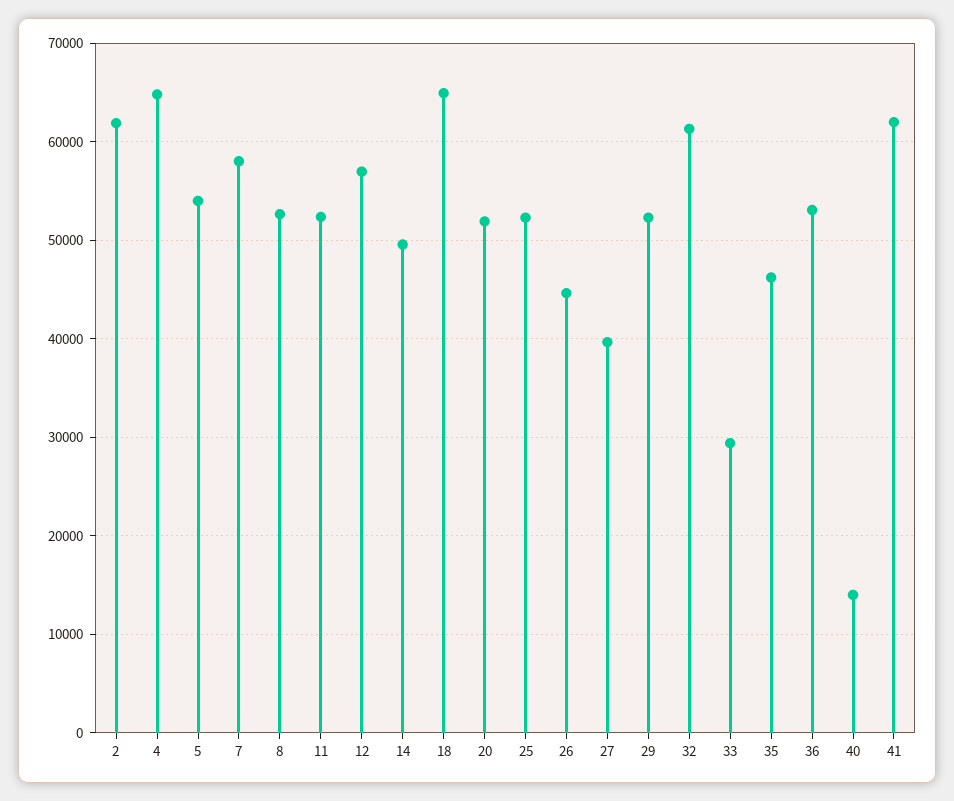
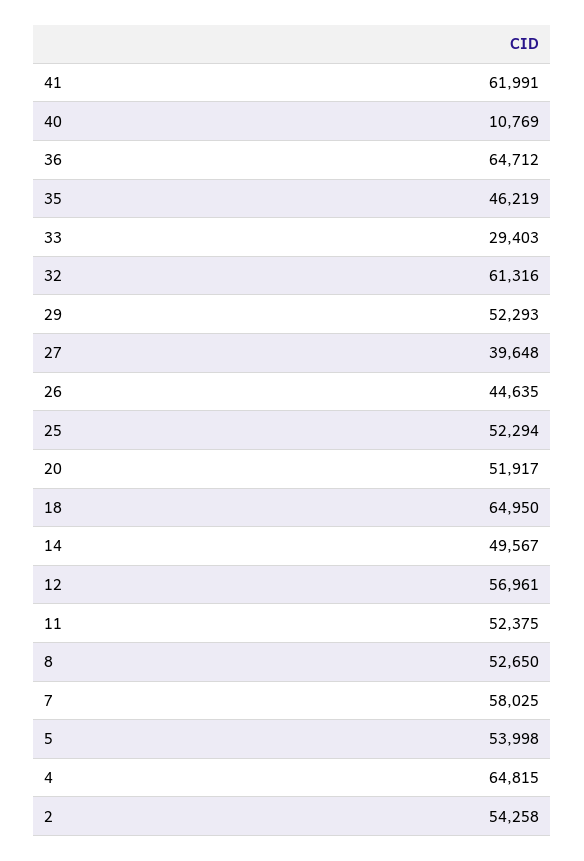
2: 62000 -> 54258
36: 53000 -> 64712
40: 14000 -> 10769

